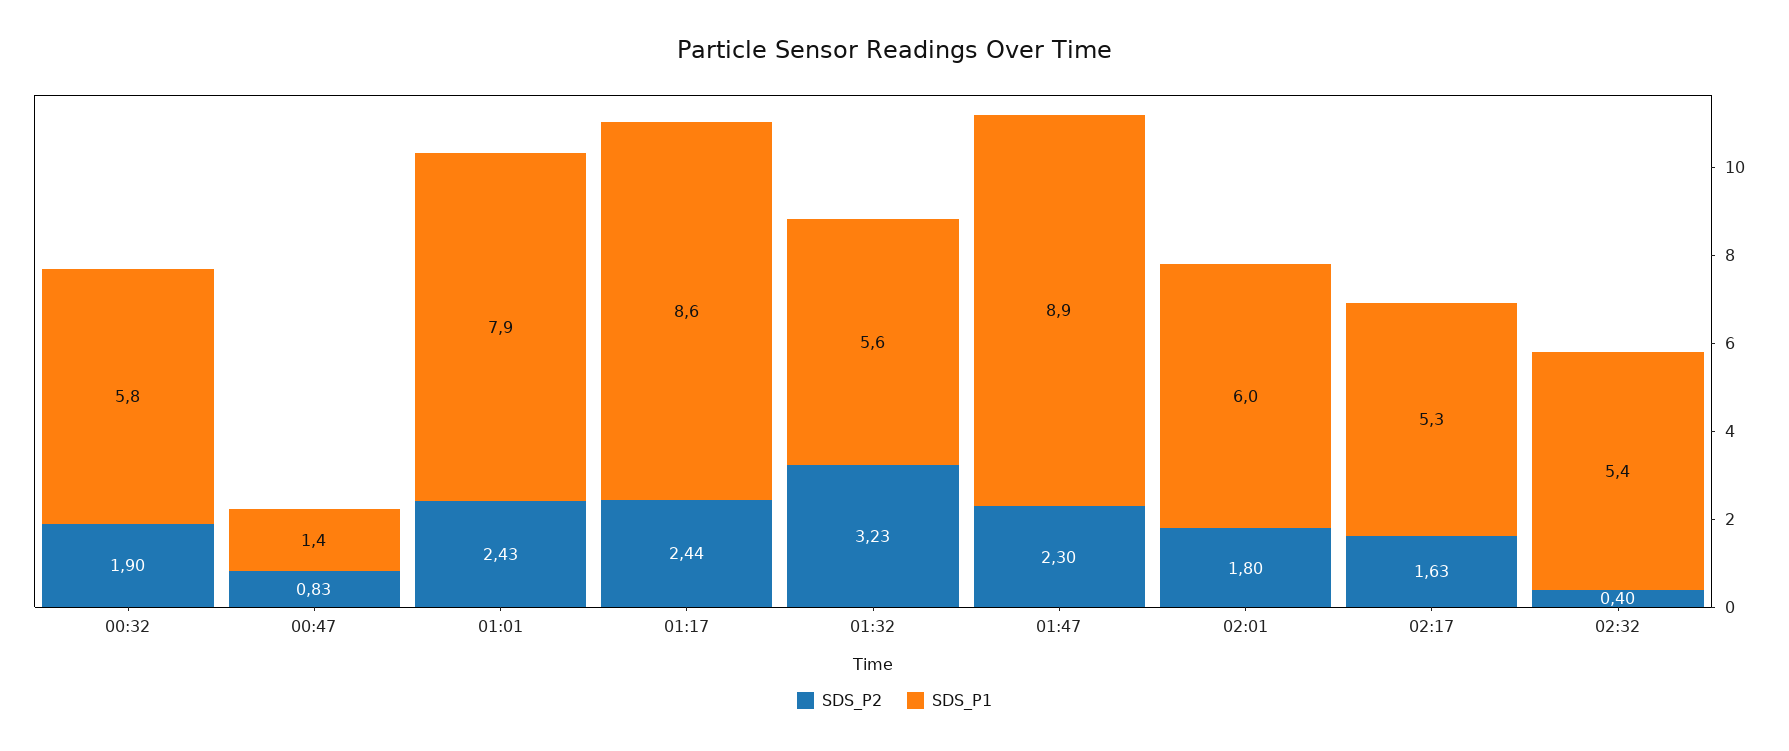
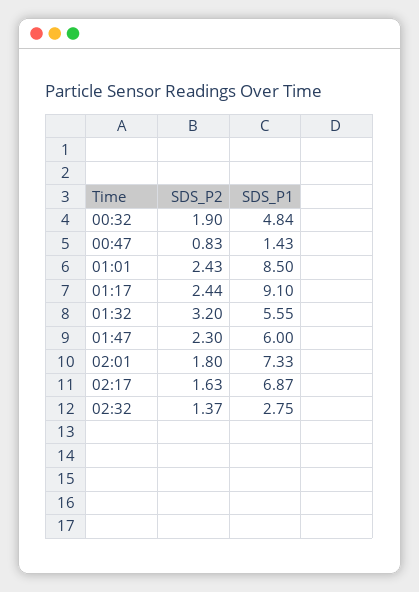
SDS_P1, 00:32: 5.8 -> 4.84
SDS_P1, 01:01: 7.9 -> 8.5
SDS_P1, 01:17: 8.6 -> 9.1
SDS_P2, 01:32: 3.23 -> 3.2
SDS_P1, 01:47: 8.9 -> 6
SDS_P1, 02:01: 6 -> 7.33
SDS_P1, 02:17: 5.3 -> 6.87
SDS_P2, 02:32: 0.4 -> 1.37
SDS_P1, 02:32: 5.4 -> 2.75

